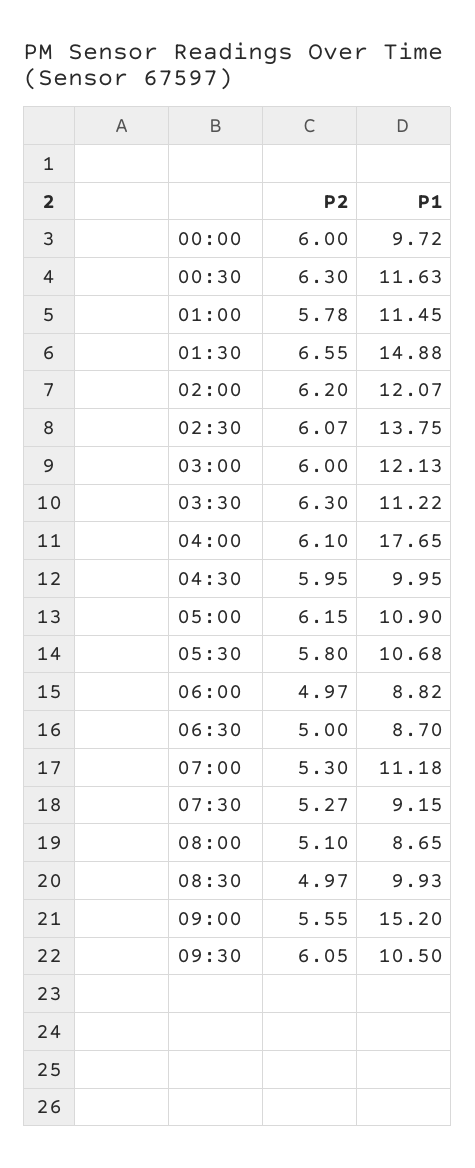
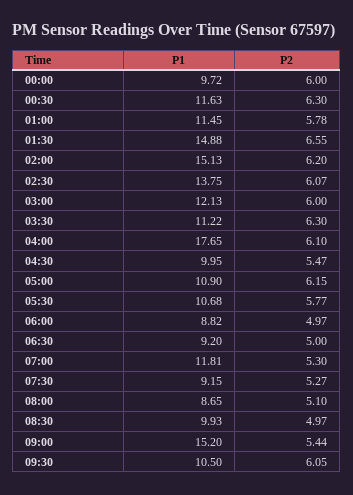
P1, 02:00: 12.07 -> 15.13
P2, 04:30: 5.95 -> 5.47
P2, 05:30: 5.8 -> 5.77
P1, 06:30: 8.7 -> 9.2
P1, 07:00: 11.18 -> 11.81
P2, 09:00: 5.55 -> 5.44

